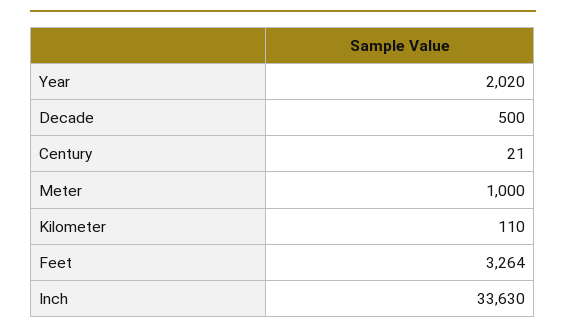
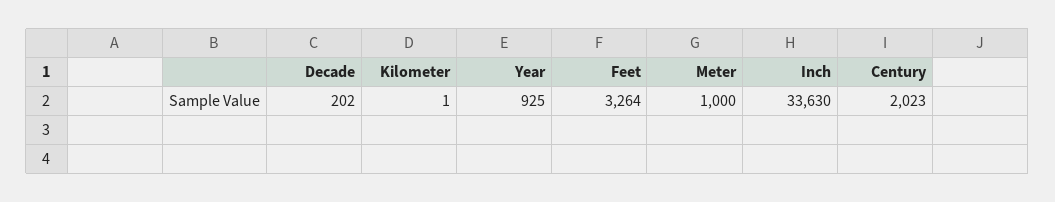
Year: 2020 -> 925
Decade: 500 -> 202
Century: 21 -> 2023
Kilometer: 110 -> 1

